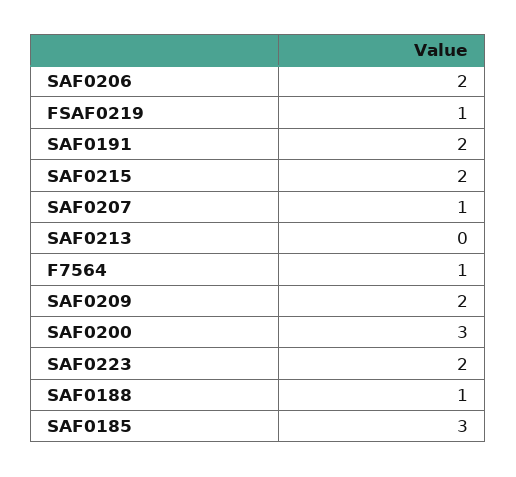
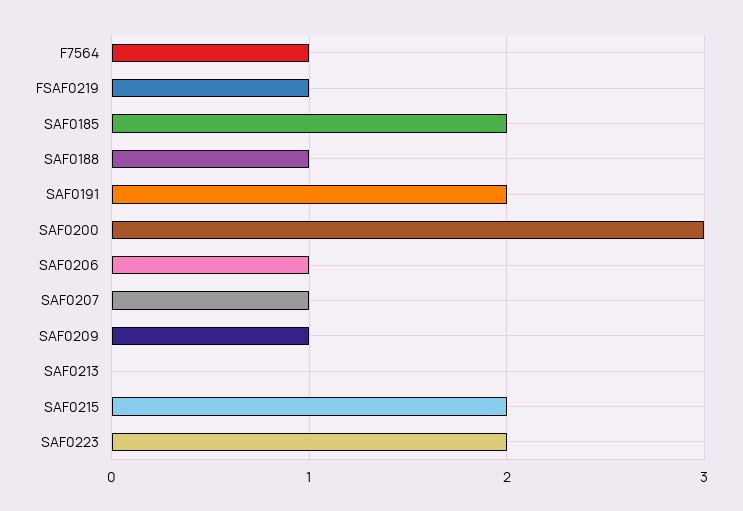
SAF0206: 2 -> 1
SAF0209: 2 -> 1
SAF0185: 3 -> 2

